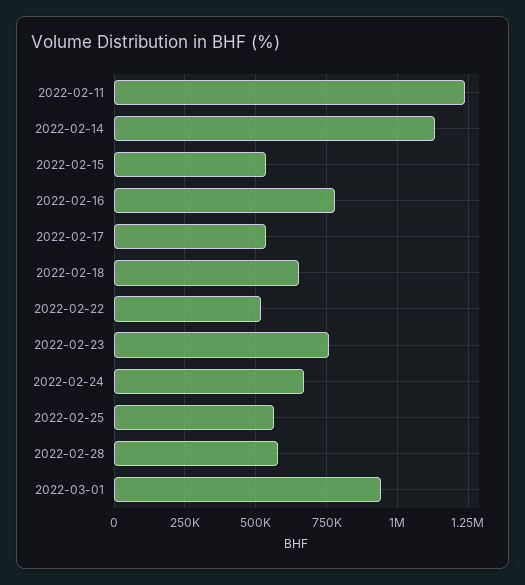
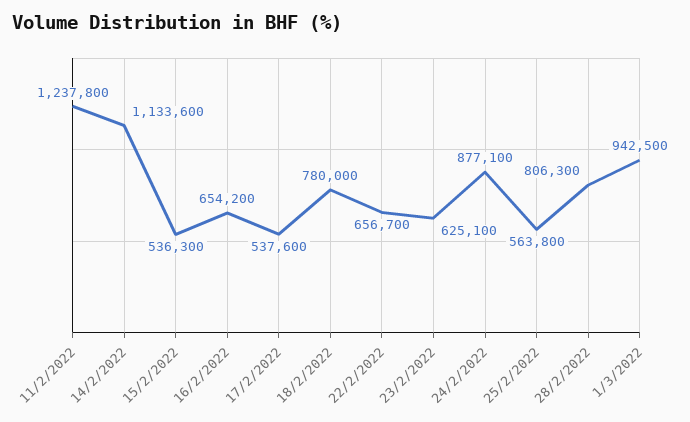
2022-02-16: 775000 -> 654200
2022-02-18: 650000 -> 780000
2022-02-22: 525000 -> 656700
2022-02-23: 750000 -> 625100
2022-02-24: 675000 -> 877100
2022-02-28: 575000 -> 806300

